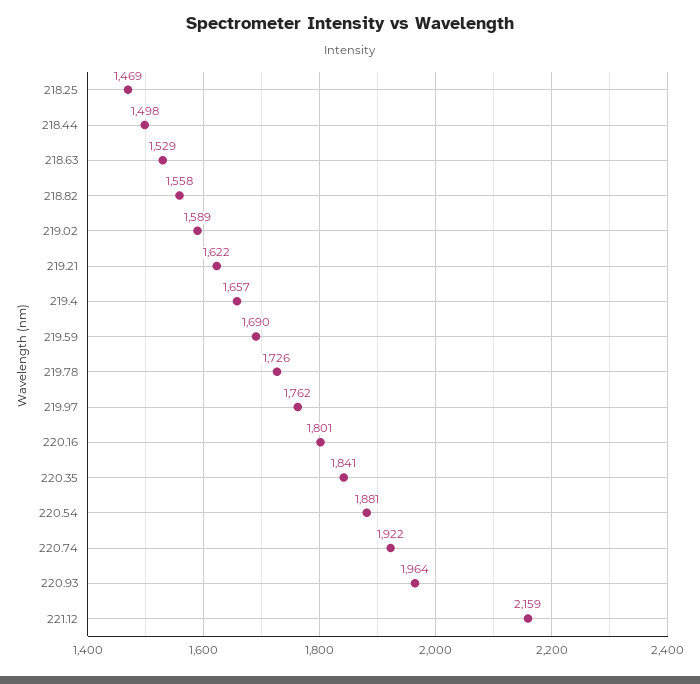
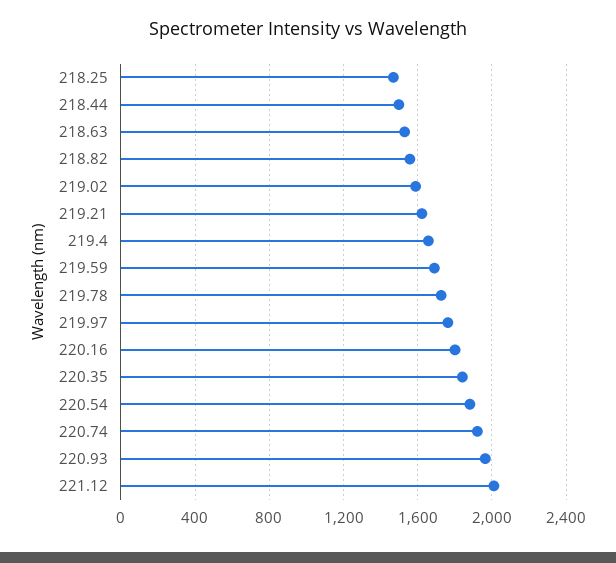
221.12: 2159 -> 2000

